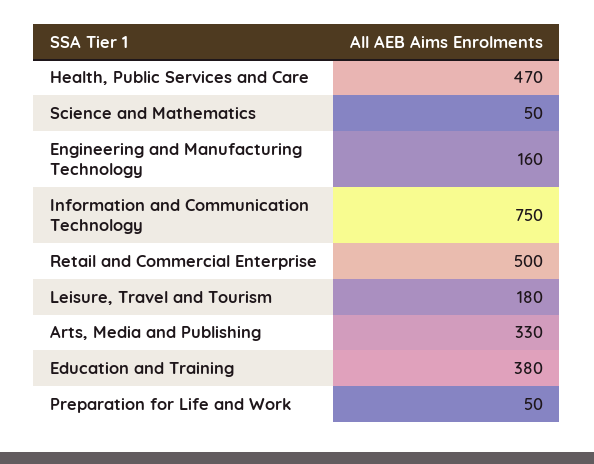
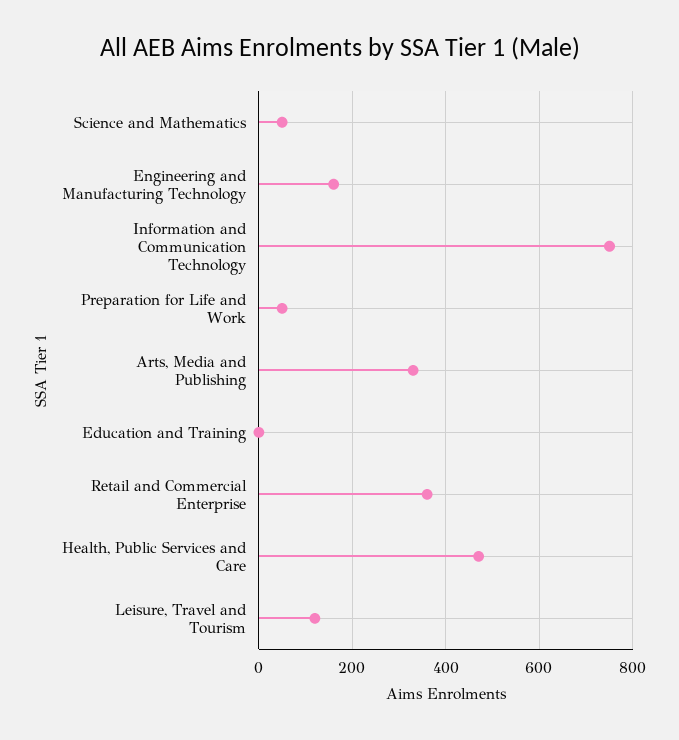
Retail and Commercial Enterprise: 500 -> 360
Leisure, Travel and Tourism: 180 -> 120
Education and Training: 380 -> 0

